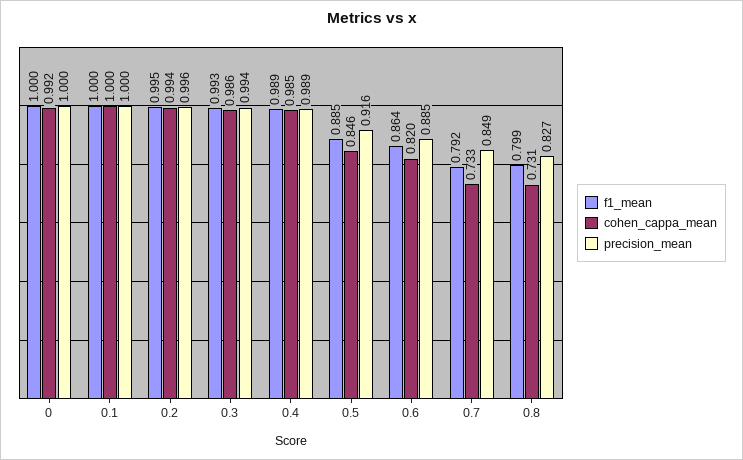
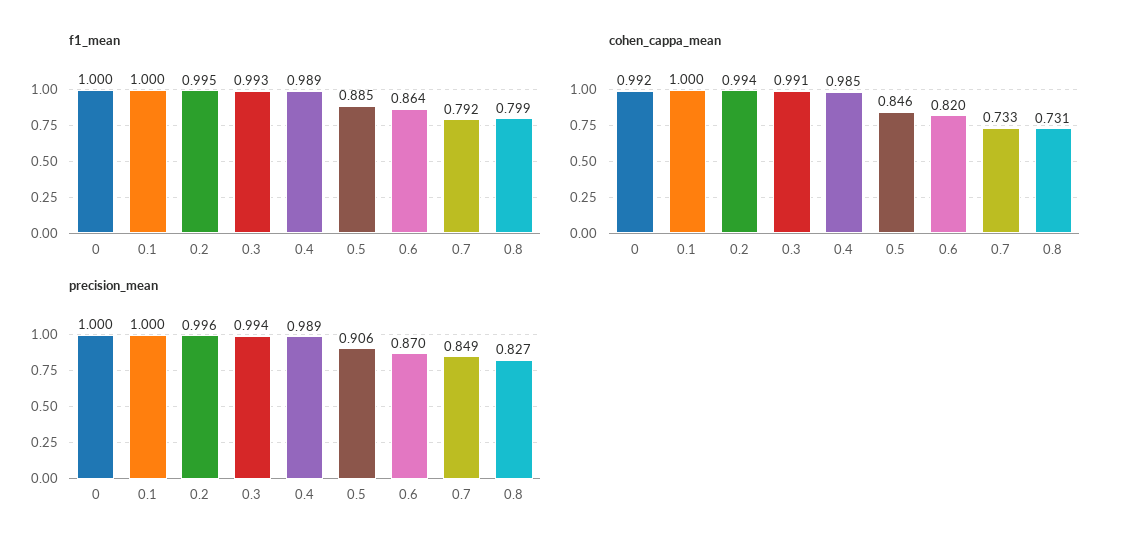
cohen_cappa_mean, 0.3: 0.986 -> 0.991
precision_mean, 0.5: 0.916 -> 0.906
precision_mean, 0.6: 0.885 -> 0.87

